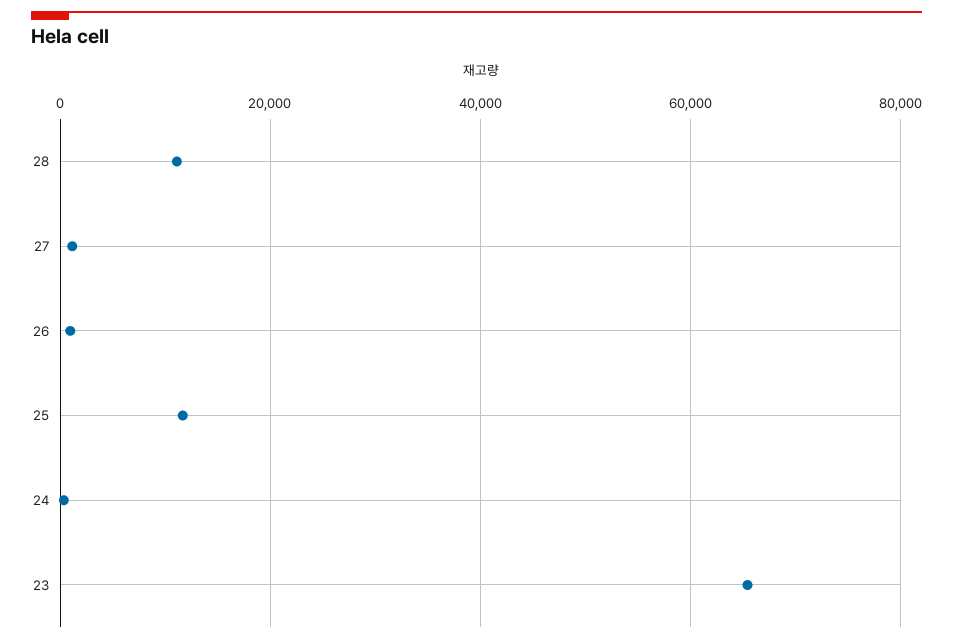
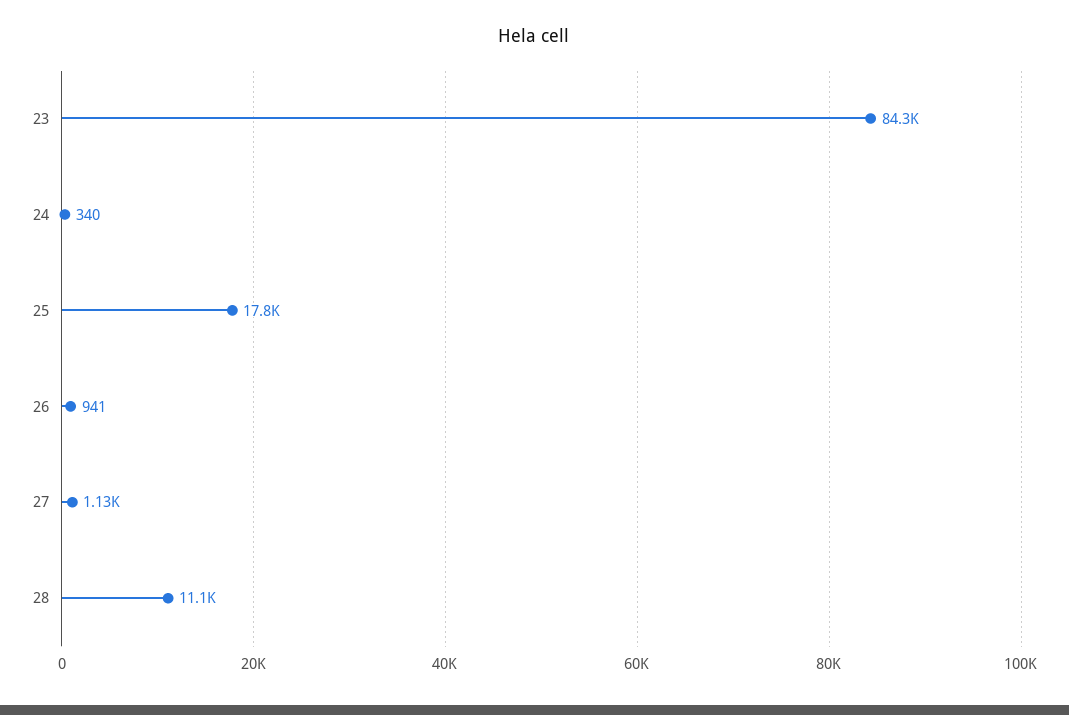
25: 12000 -> 17800
23: 66000 -> 84300

